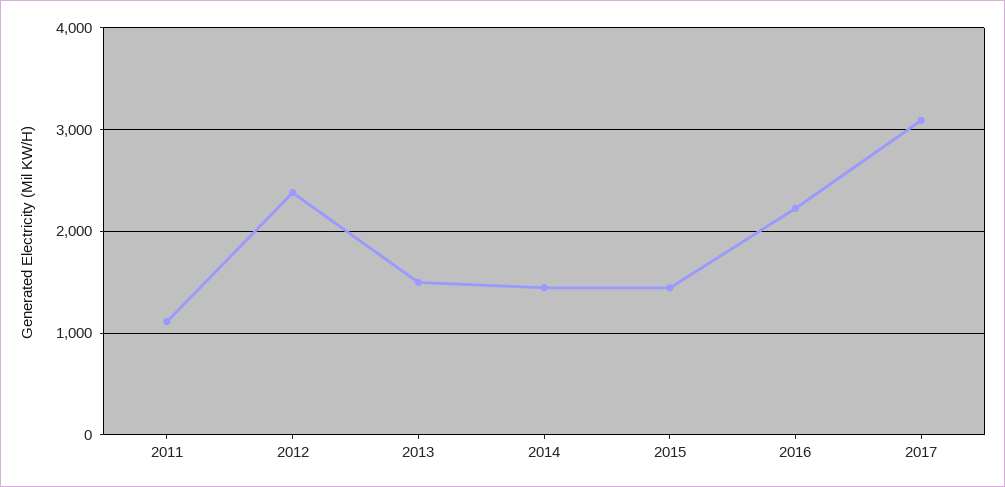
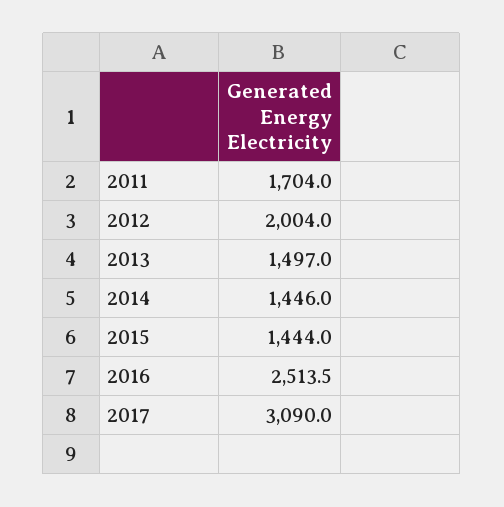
2011: 1100 -> 1704
2012: 2400 -> 2004
2016: 2200 -> 2513.5

